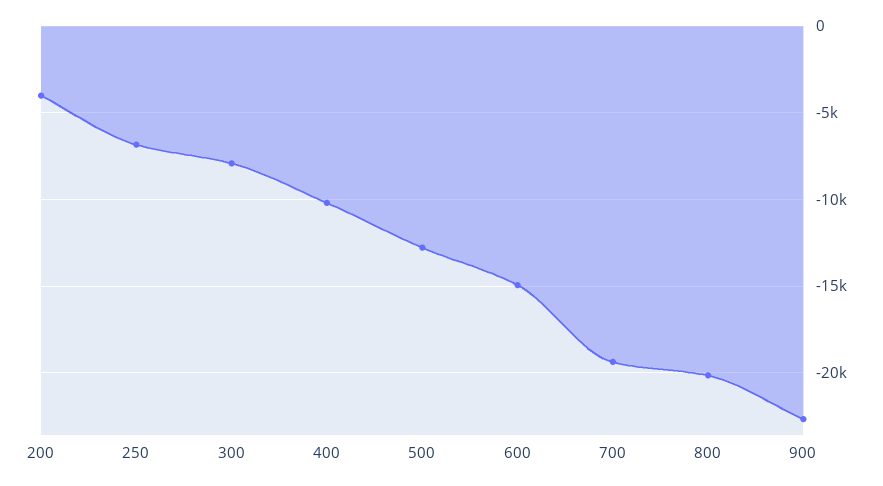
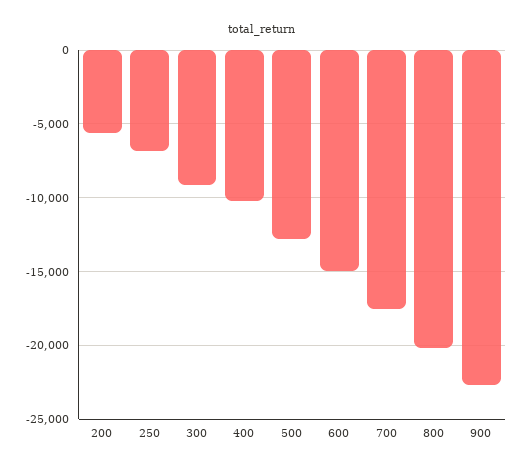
200: -4000 -> -5500
300: -8000 -> -9000
700: -19500 -> -17500

